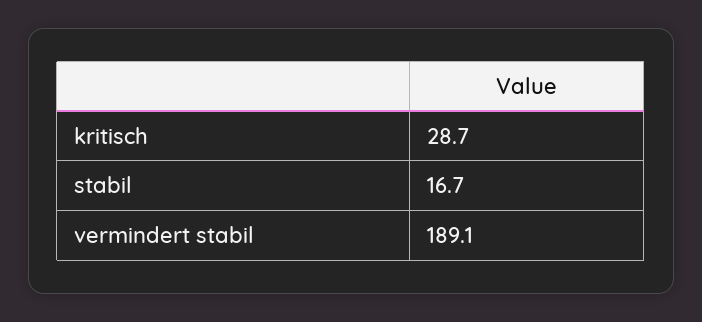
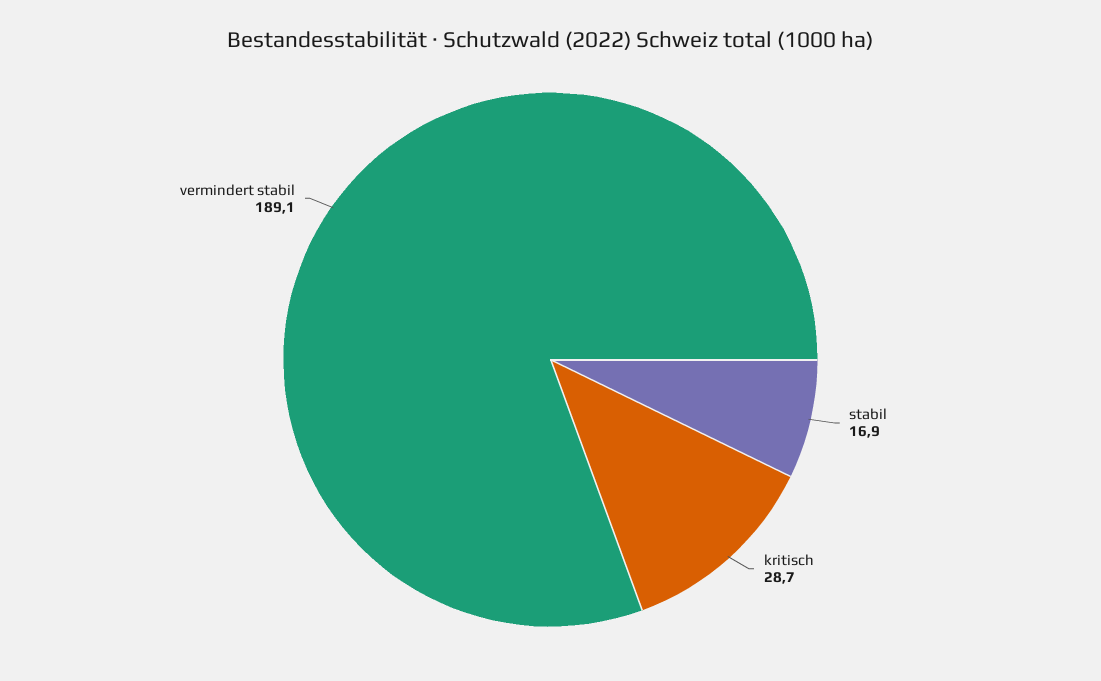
stabil: 16.7 -> 16.9

